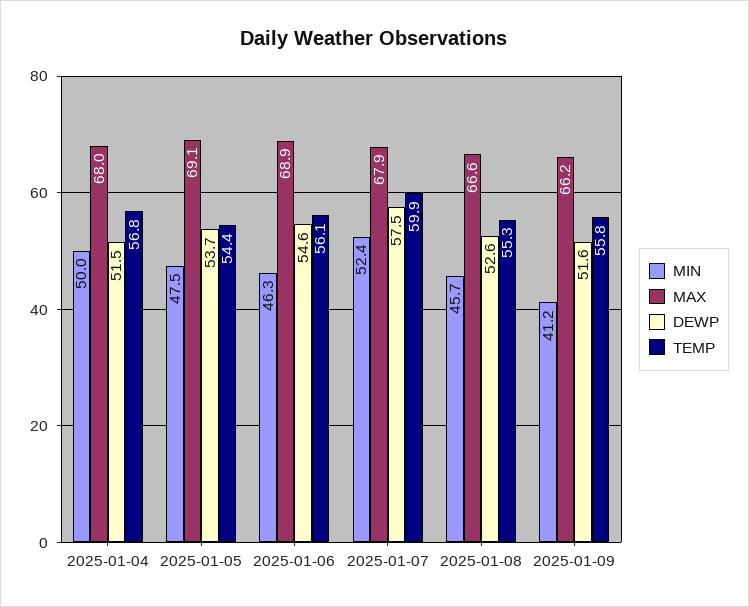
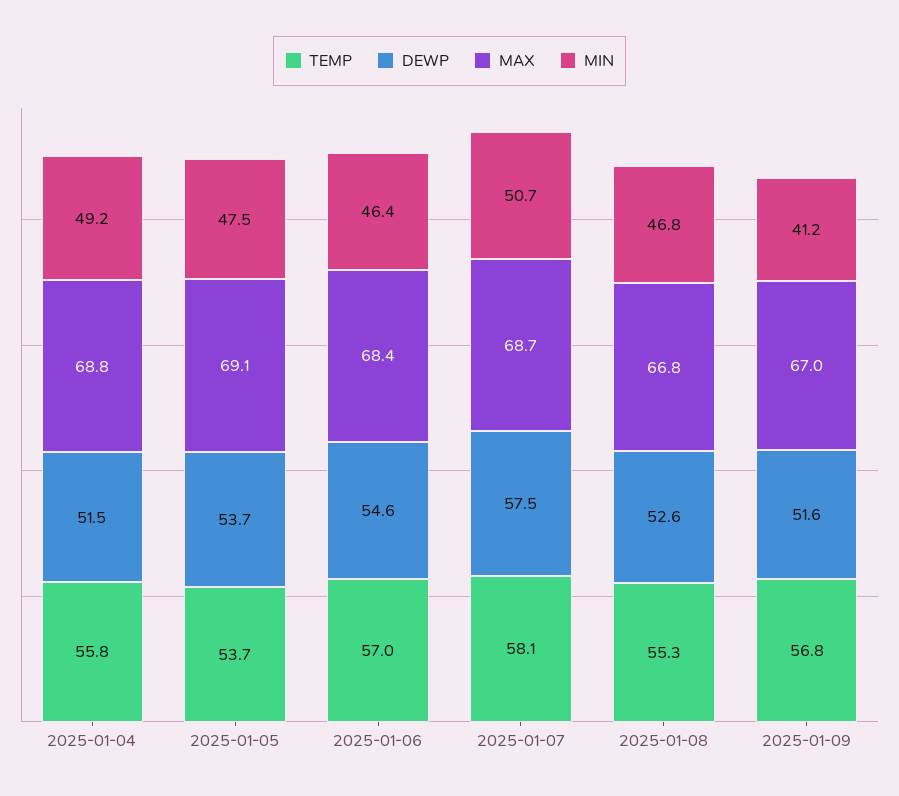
MIN, 2025-01-04: 50 -> 49.2
MAX, 2025-01-04: 68 -> 68.8
TEMP, 2025-01-04: 56.8 -> 55.8
TEMP, 2025-01-05: 54.4 -> 53.7
MIN, 2025-01-06: 46.3 -> 46.4
MAX, 2025-01-06: 68.9 -> 68.4
TEMP, 2025-01-06: 56.1 -> 57
MIN, 2025-01-07: 52.4 -> 50.7
MAX, 2025-01-07: 67.9 -> 68.7
TEMP, 2025-01-07: 59.9 -> 58.1
MIN, 2025-01-08: 45.7 -> 46.8
MAX, 2025-01-08: 66.6 -> 66.8
MAX, 2025-01-09: 66.2 -> 67
TEMP, 2025-01-09: 55.8 -> 56.8

